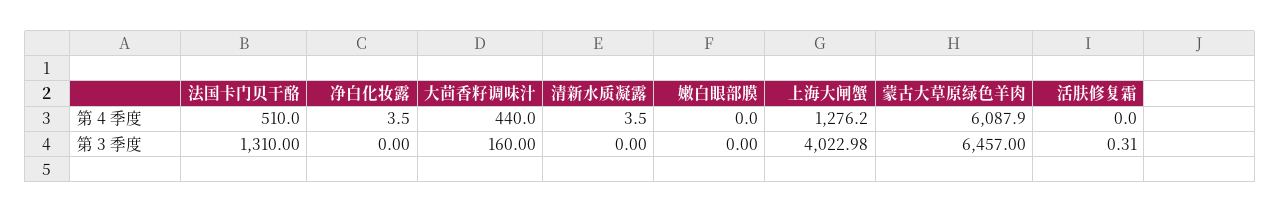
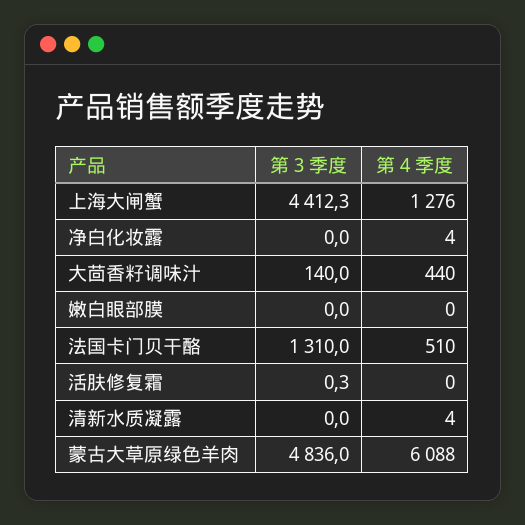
大茴香籽调味汁, 第 3 季度: 160 -> 140
上海大闸蟹, 第 3 季度: 4022.98 -> 4412.3
蒙古大草原绿色羊肉, 第 3 季度: 6457 -> 4836

